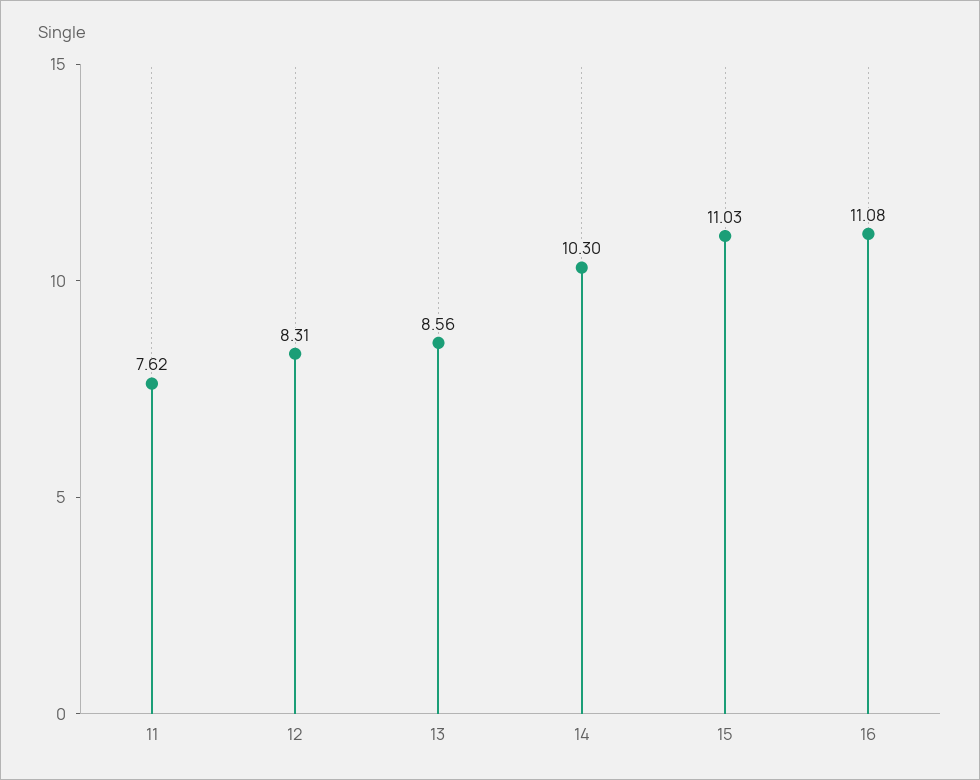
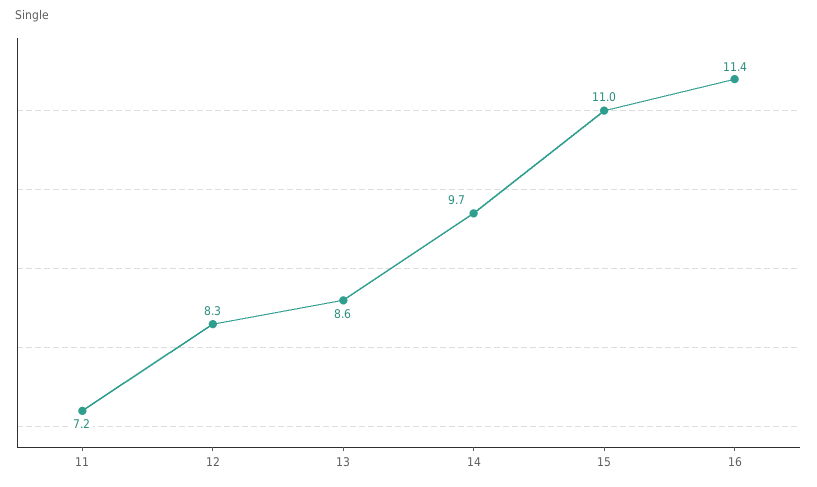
11: 7.62 -> 7.2
14: 10.3 -> 9.7
16: 11.08 -> 11.4

